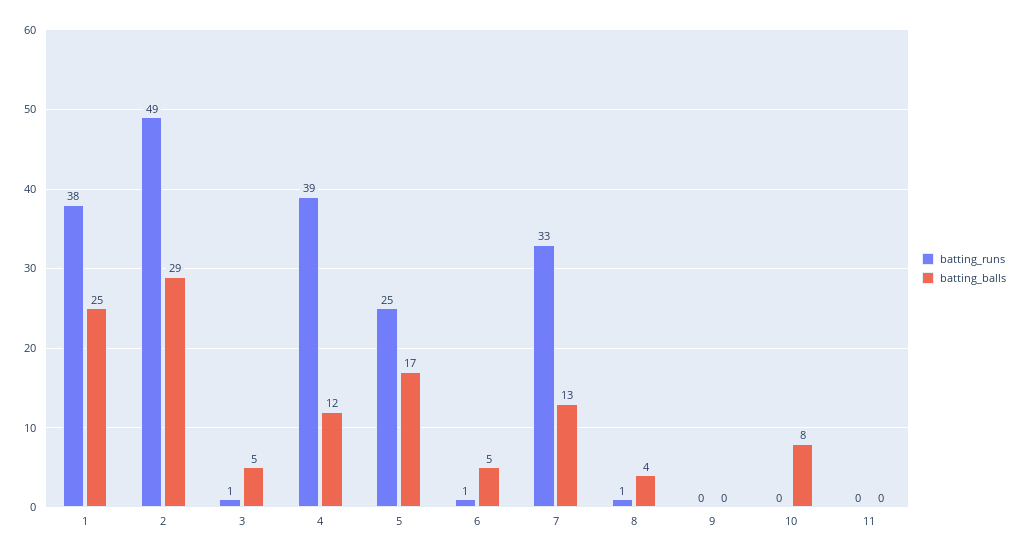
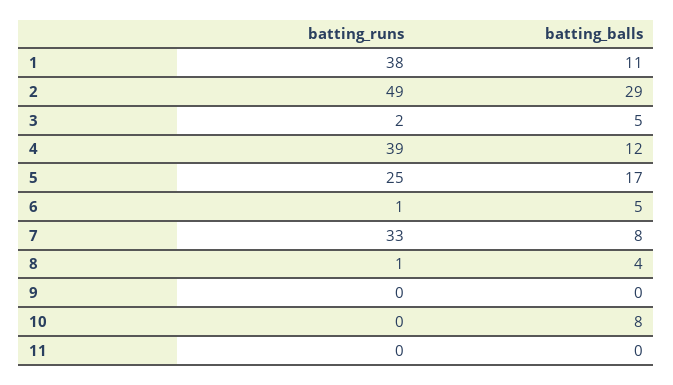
batting_balls, 1: 25 -> 11
batting_runs, 3: 1 -> 2
batting_balls, 7: 13 -> 8

